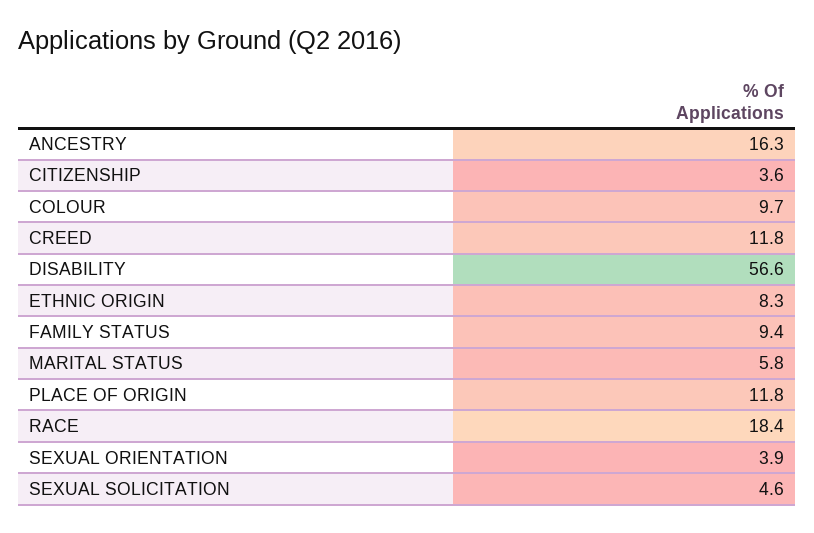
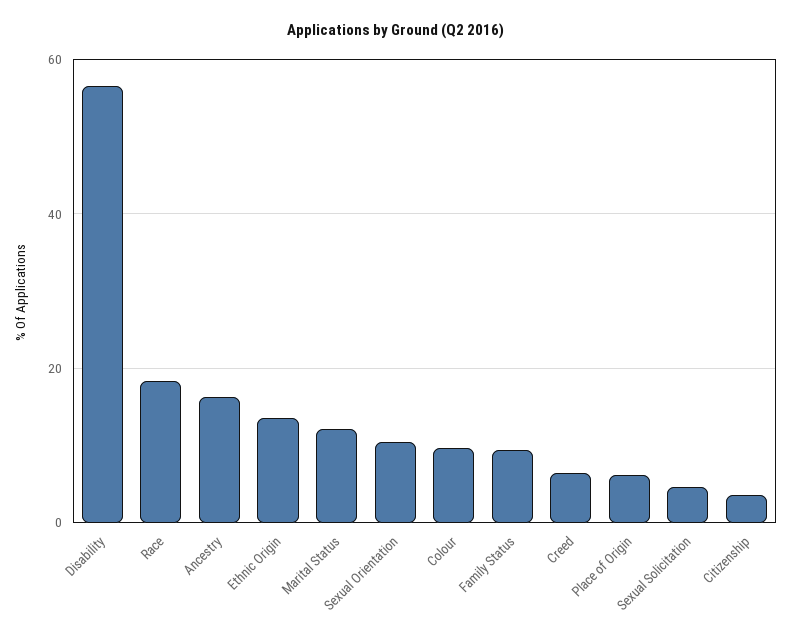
CREED: 11.8 -> 6
ETHNIC ORIGIN: 8.3 -> 14
MARITAL STATUS: 5.8 -> 12
PLACE OF ORIGIN: 11.8 -> 6
SEXUAL ORIENTATION: 3.9 -> 10

